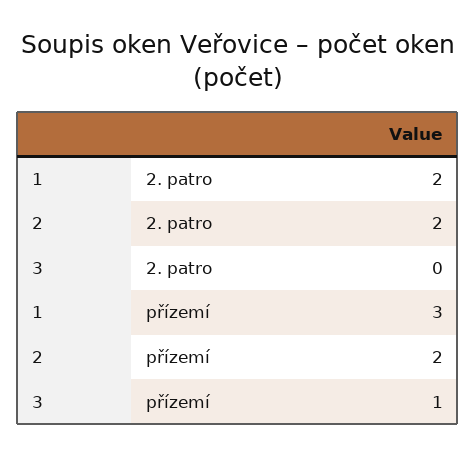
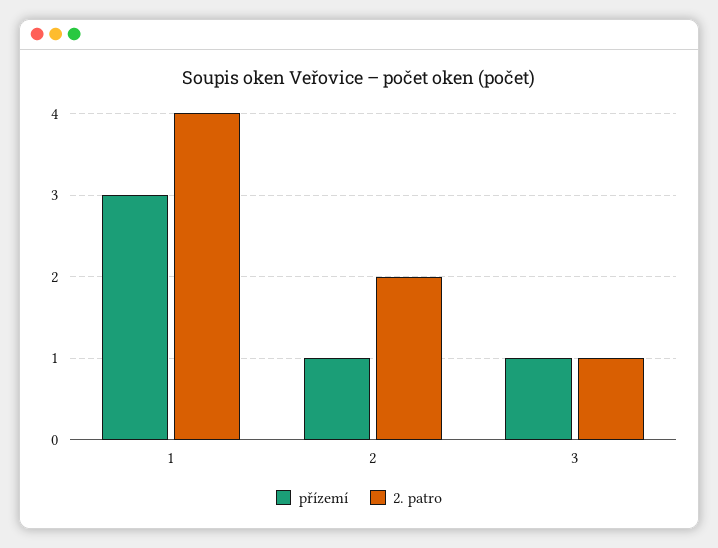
2. patro, 1: 2 -> 4
2. patro, 3: 0 -> 1
přízemí, 2: 2 -> 1

